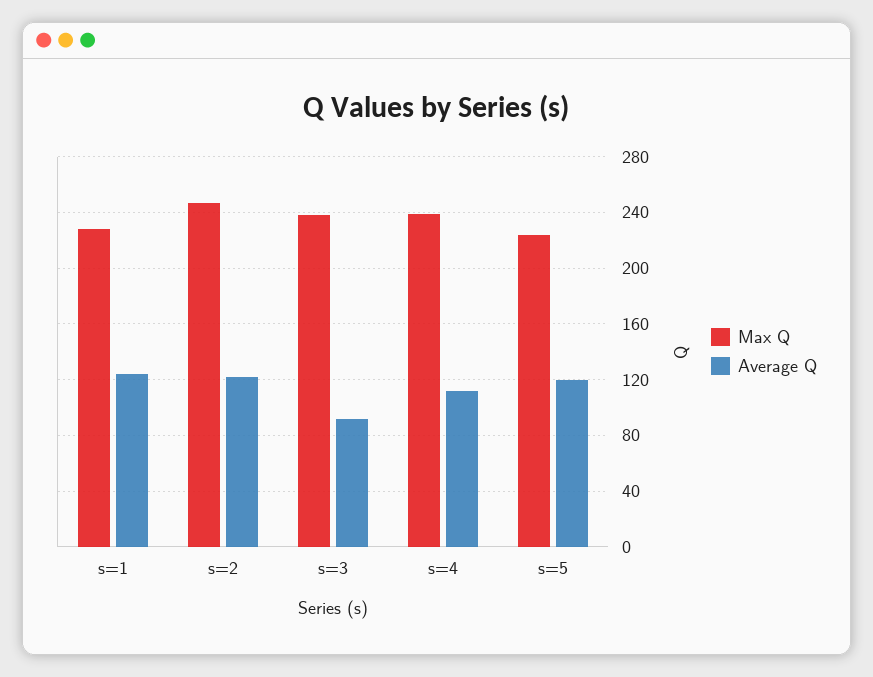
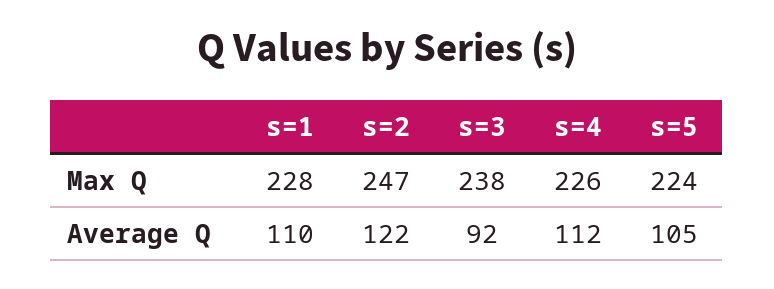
Average Q, s=1: 125 -> 110
Max Q, s=4: 240 -> 226
Average Q, s=5: 120 -> 105

